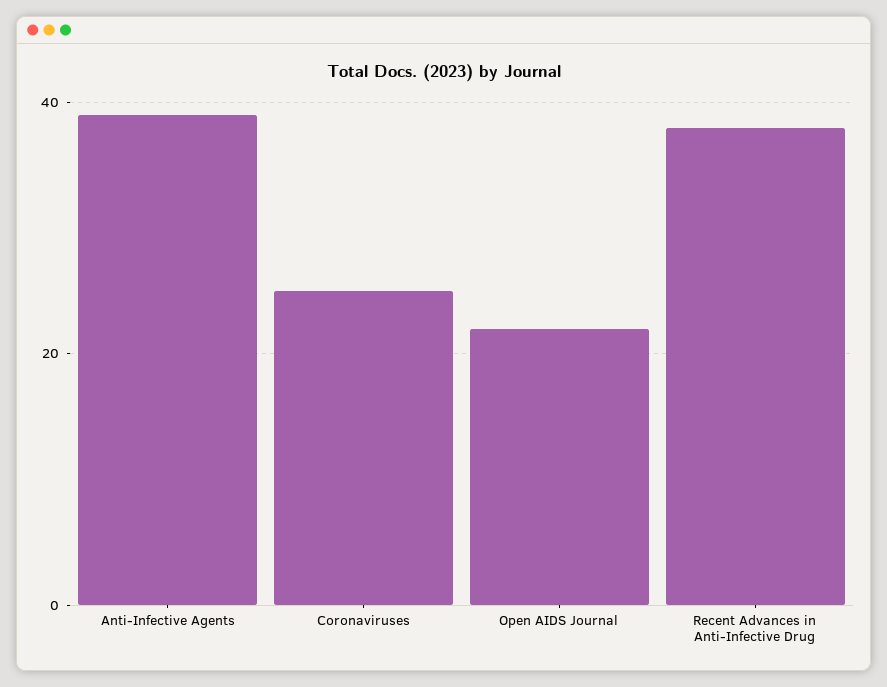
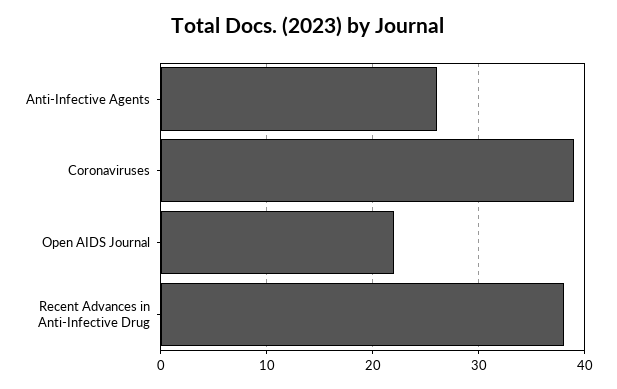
Anti-Infective Agents: 40 -> 26
Coronaviruses: 25 -> 39

